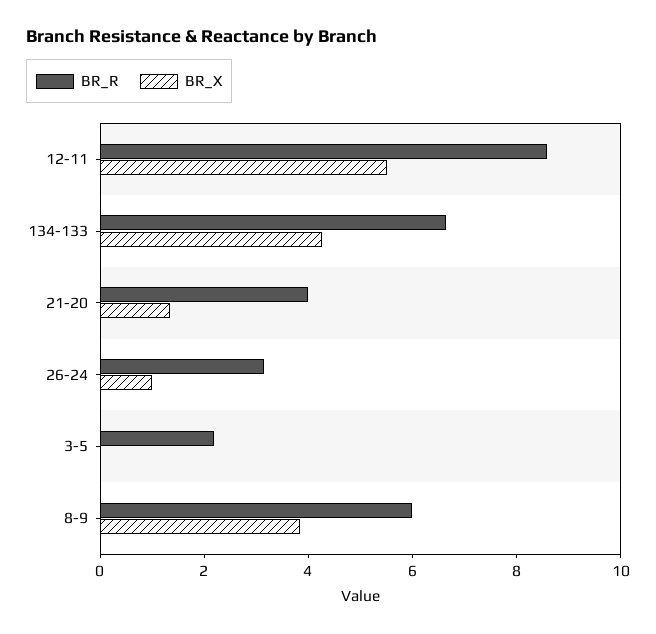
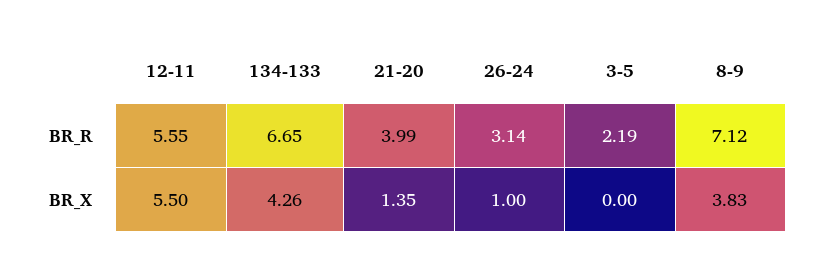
BR_R, 12-11: 8.5 -> 5.55
BR_R, 8-9: 6 -> 7.12

